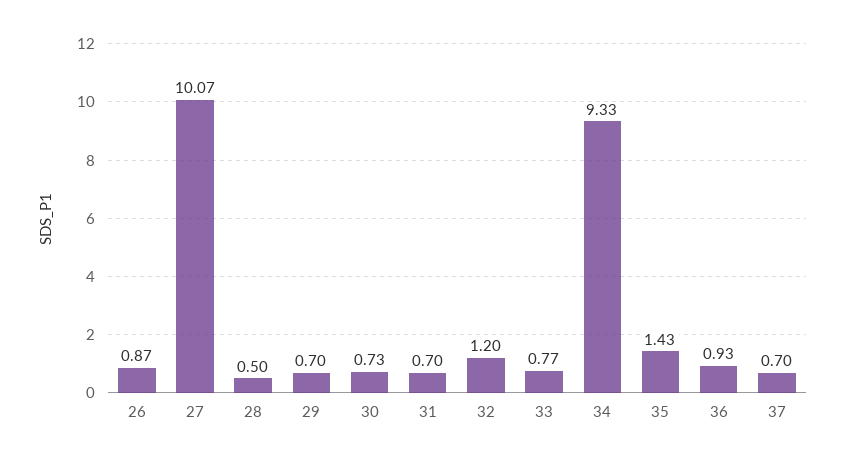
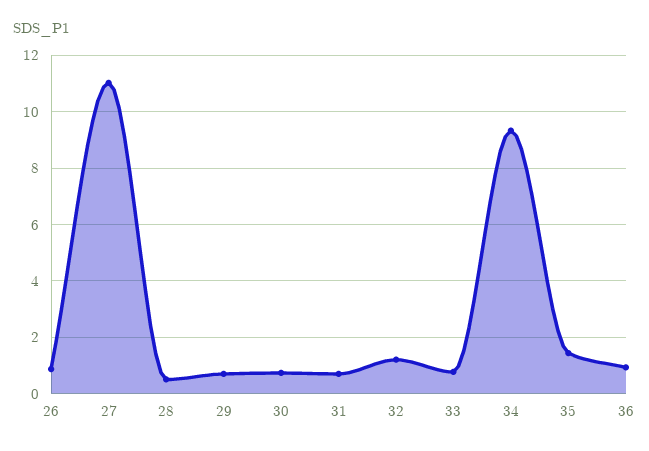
27: 10.07 -> 11
37: 0.7 -> none

